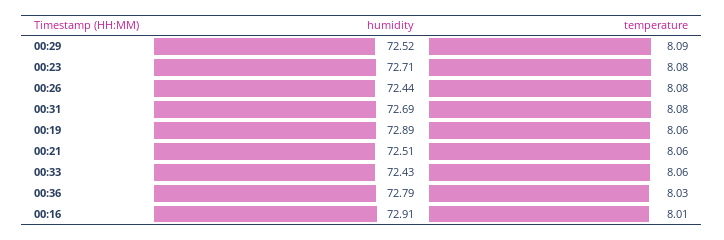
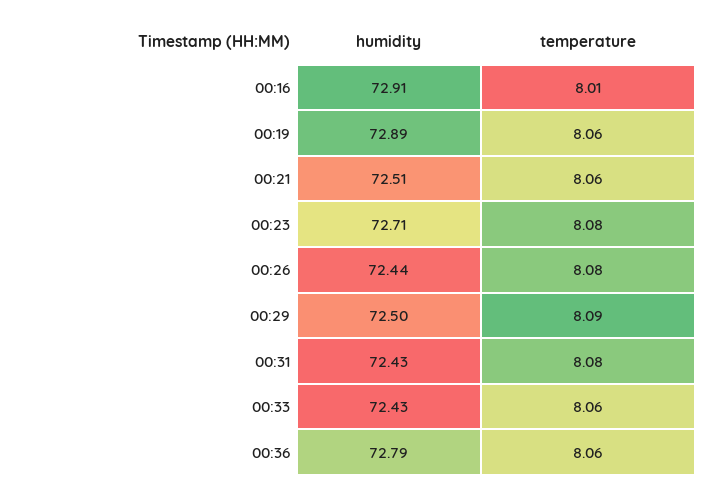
humidity, 00:29: 72.52 -> 72.5
humidity, 00:31: 72.69 -> 72.43
temperature, 00:36: 8.03 -> 8.06

